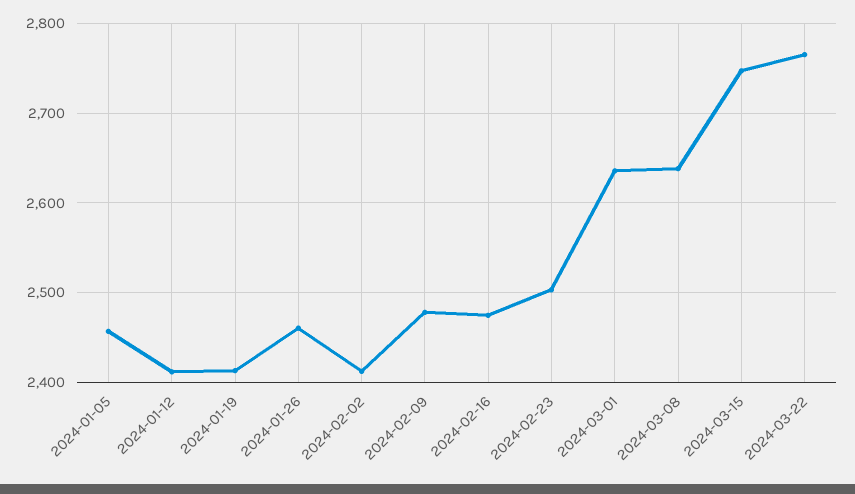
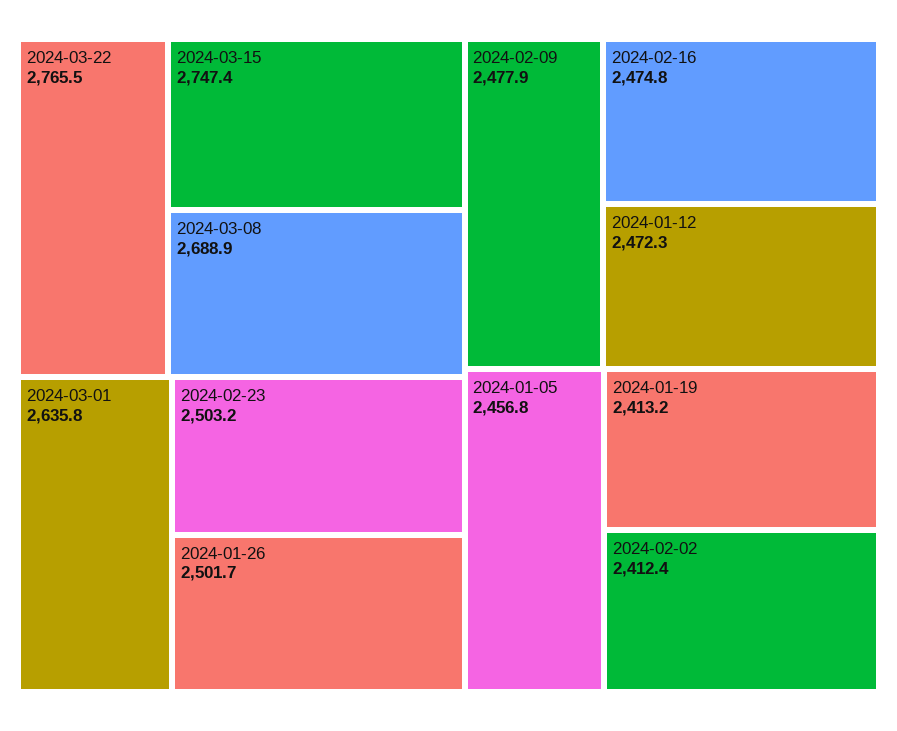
2024-01-12: 2410 -> 2472.3
2024-01-26: 2460 -> 2501.7
2024-03-08: 2640 -> 2688.9

